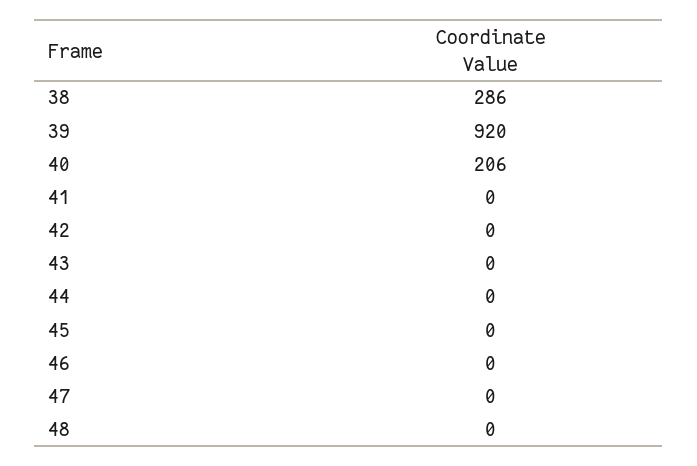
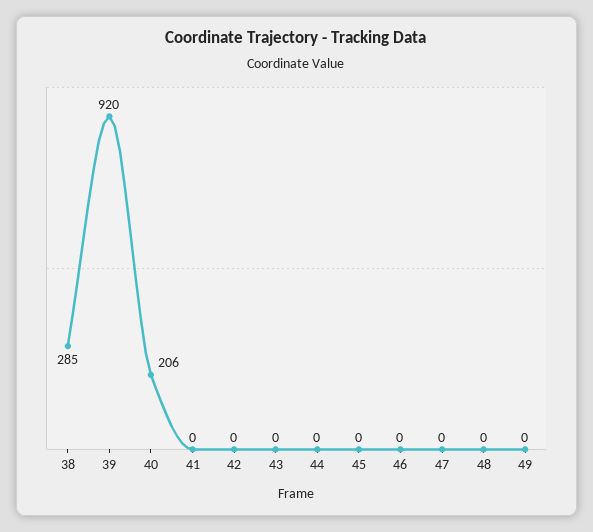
38: 286 -> 285
49: none -> 0

